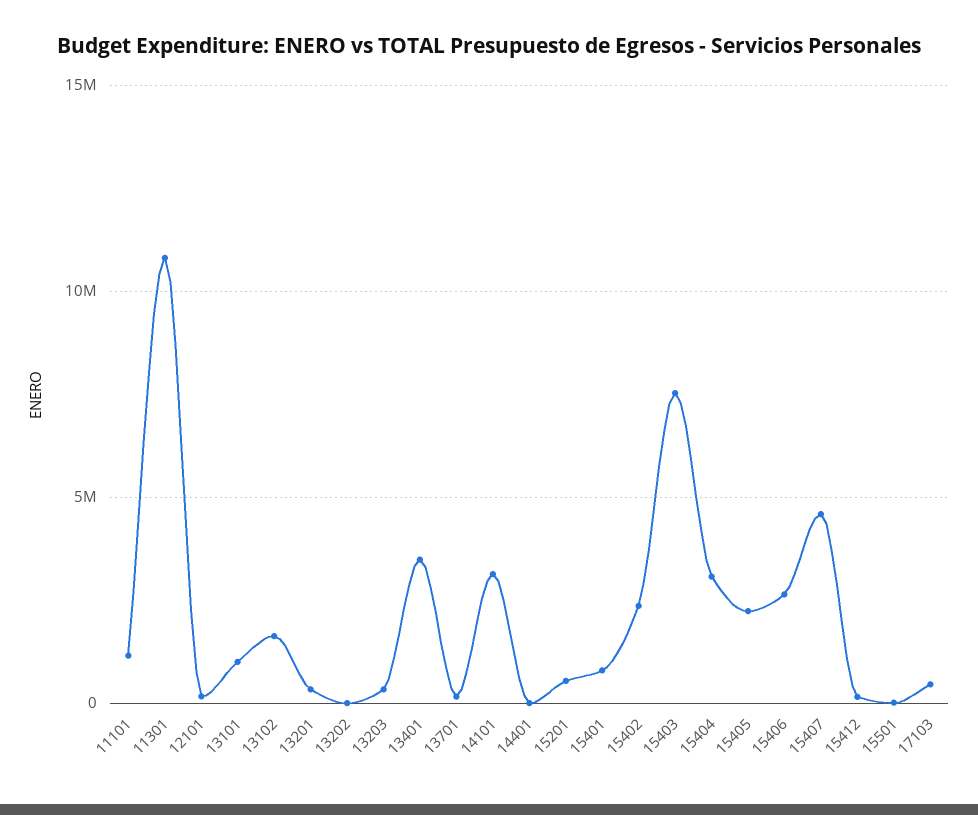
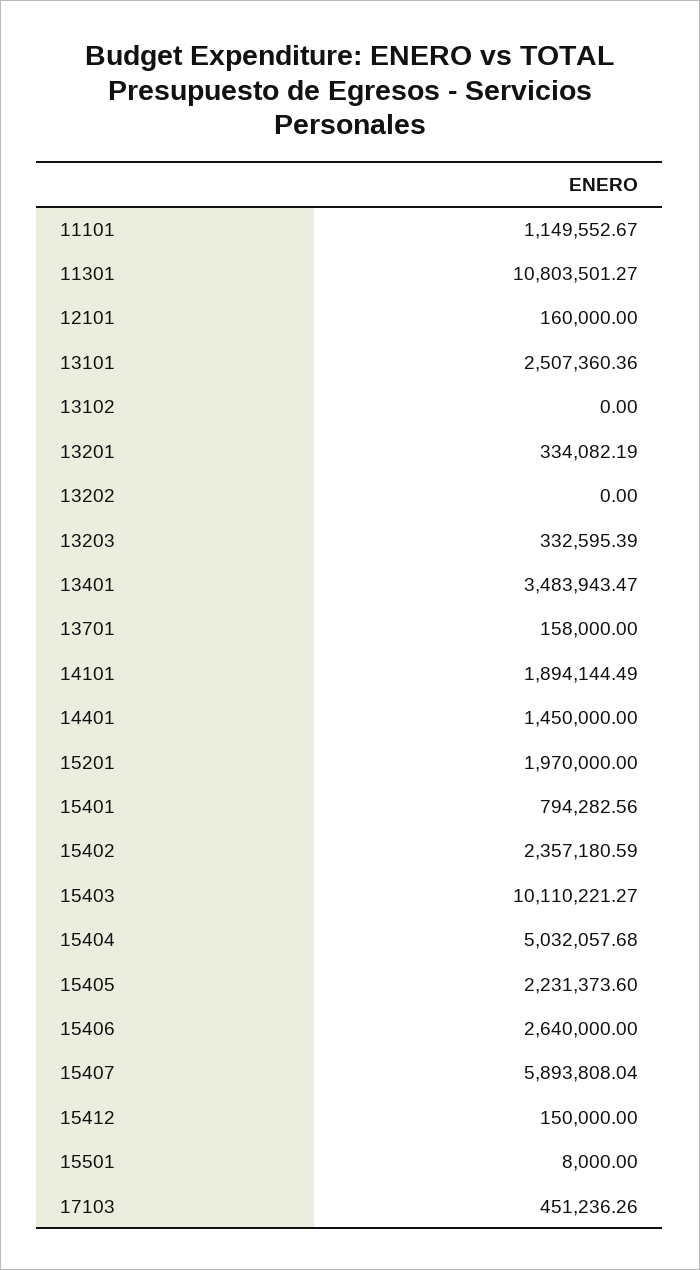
13101: 1000000 -> 2507360.36
13102: 1500000 -> 0
14101: 3000000 -> 1894144.49
14401: 0 -> 1450000
15201: 500000 -> 1970000
15403: 7500000 -> 10110221.27
15404: 3000000 -> 5032057.68
15407: 4500000 -> 5893808.04

